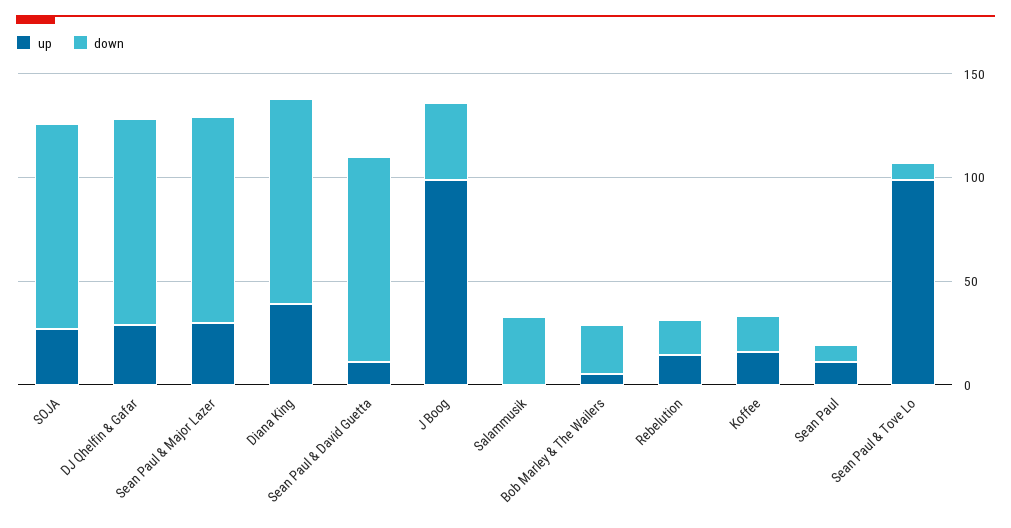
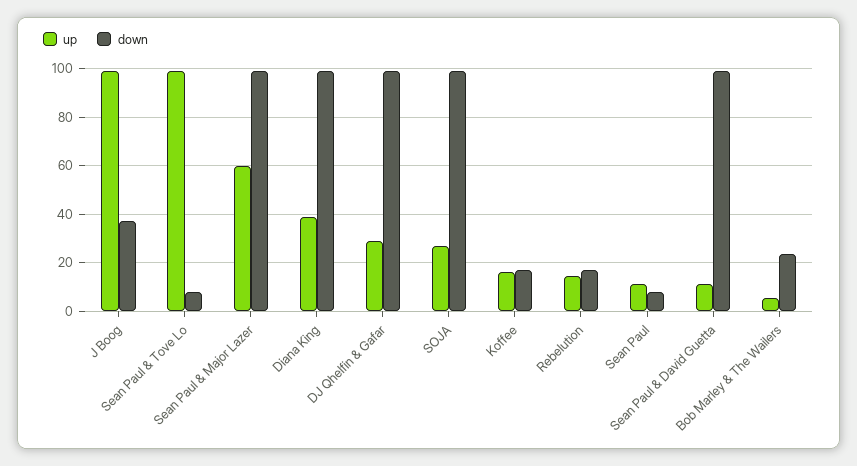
up, Sean Paul & Major Lazer: 30 -> 60
up, Salammusik: 0 -> none
down, Salammusik: 30 -> none

